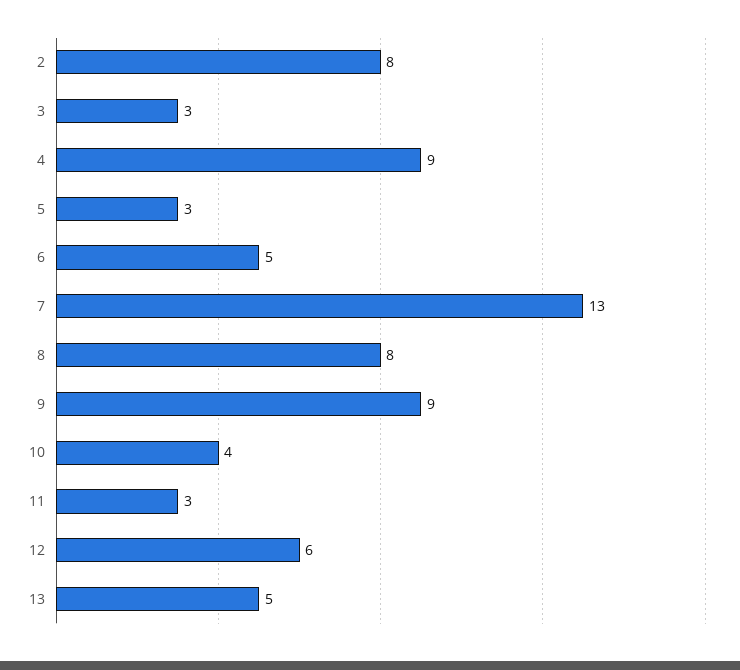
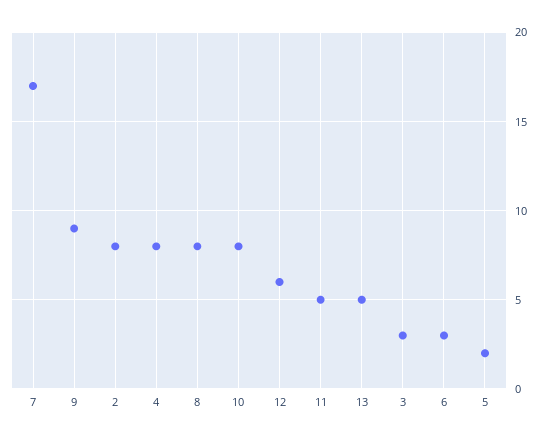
4: 9 -> 8
5: 3 -> 2
6: 5 -> 3
7: 13 -> 17
10: 4 -> 8
11: 3 -> 5

